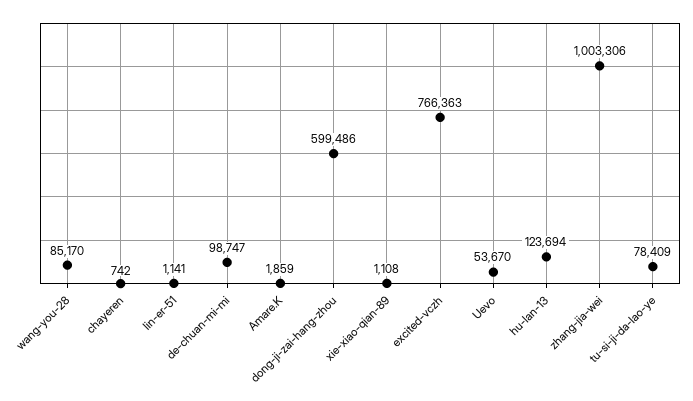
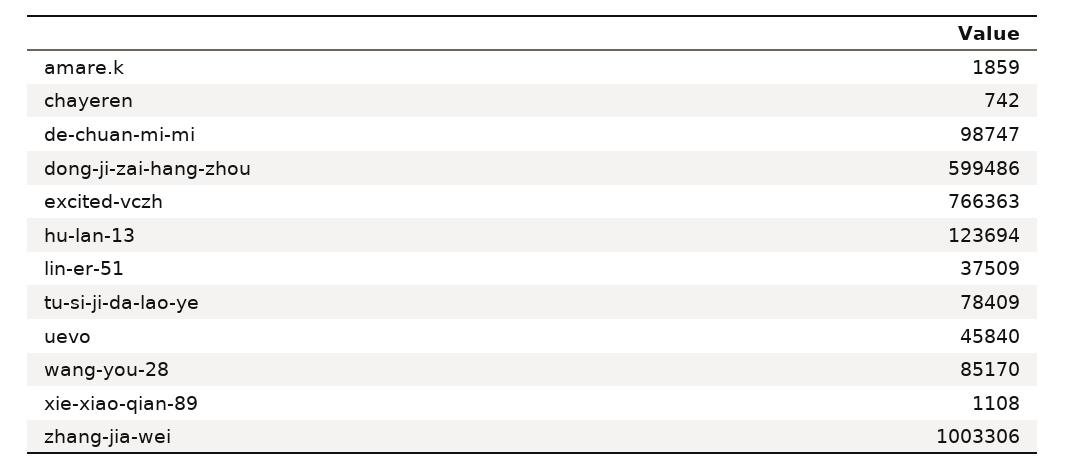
lin-er-51: 1141 -> 37509
Uevo: 53670 -> 45840

